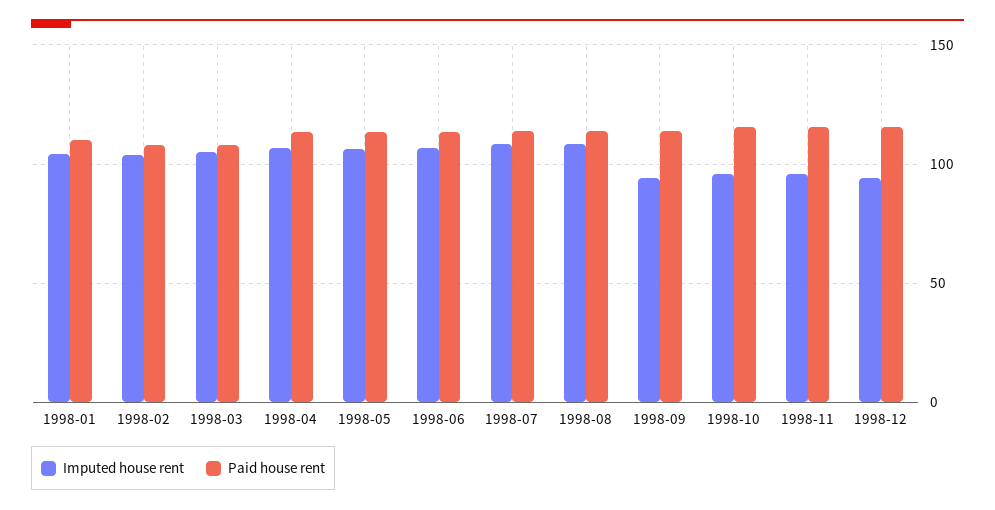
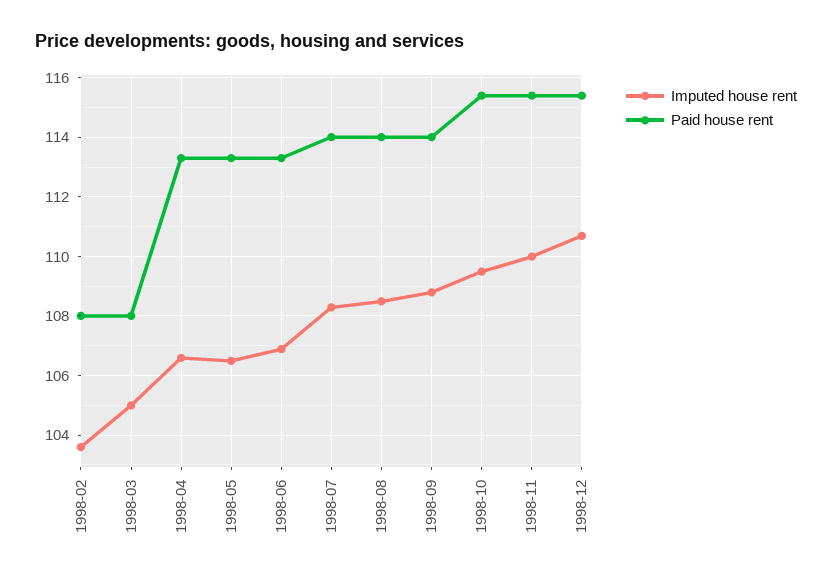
Imputed house rent, 1998-01: 105 -> none
Paid house rent, 1998-01: 110 -> none
Imputed house rent, 1998-09: 95 -> 108.75
Imputed house rent, 1998-10: 95 -> 109.5
Imputed house rent, 1998-11: 95 -> 110
Imputed house rent, 1998-12: 95 -> 110.75

